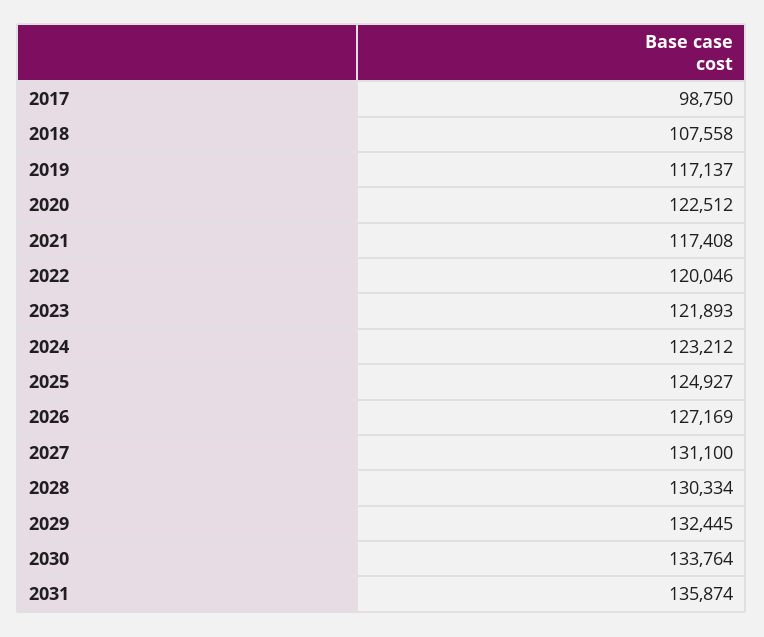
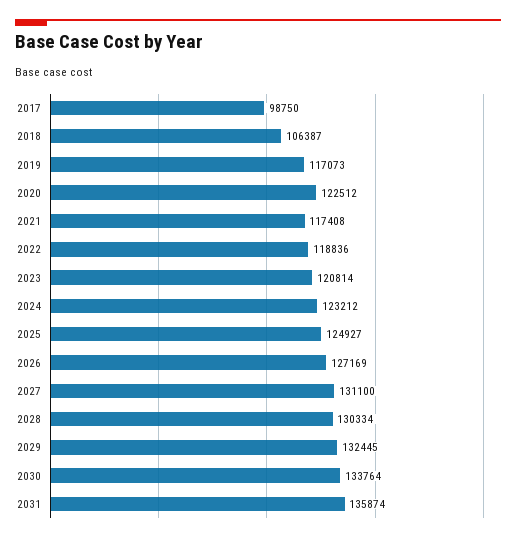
2018: 107558 -> 106387
2019: 117137 -> 117073
2022: 120046 -> 118836
2023: 121893 -> 120814

